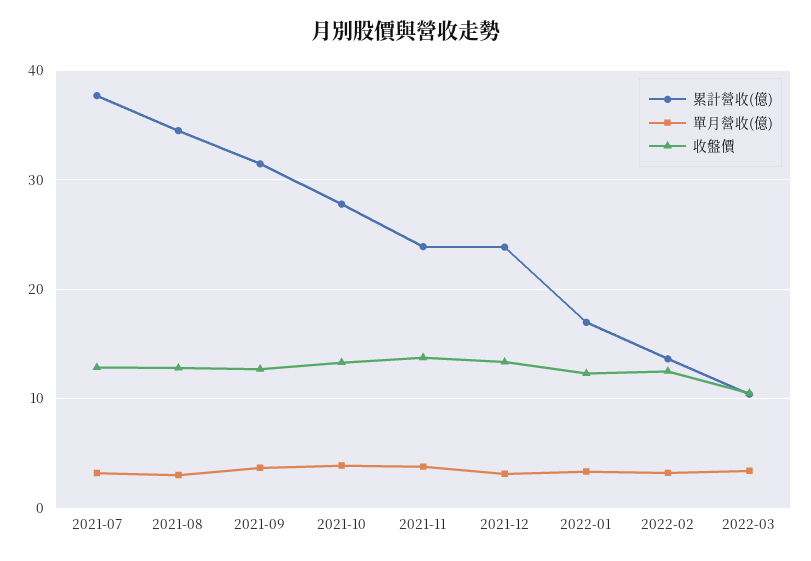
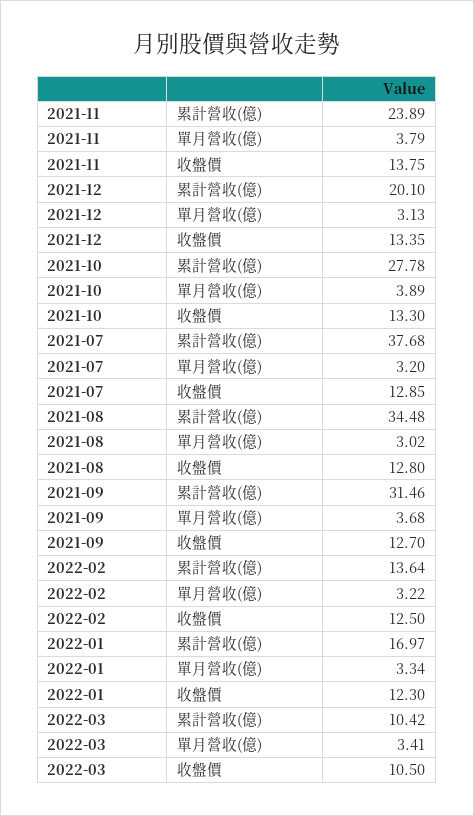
累計營收(億), 2021-12: 24 -> 20.1

